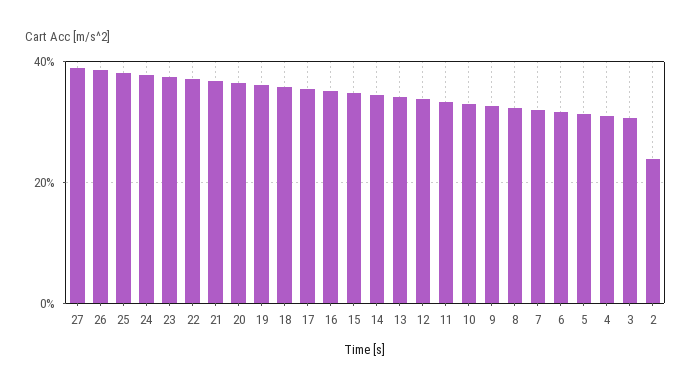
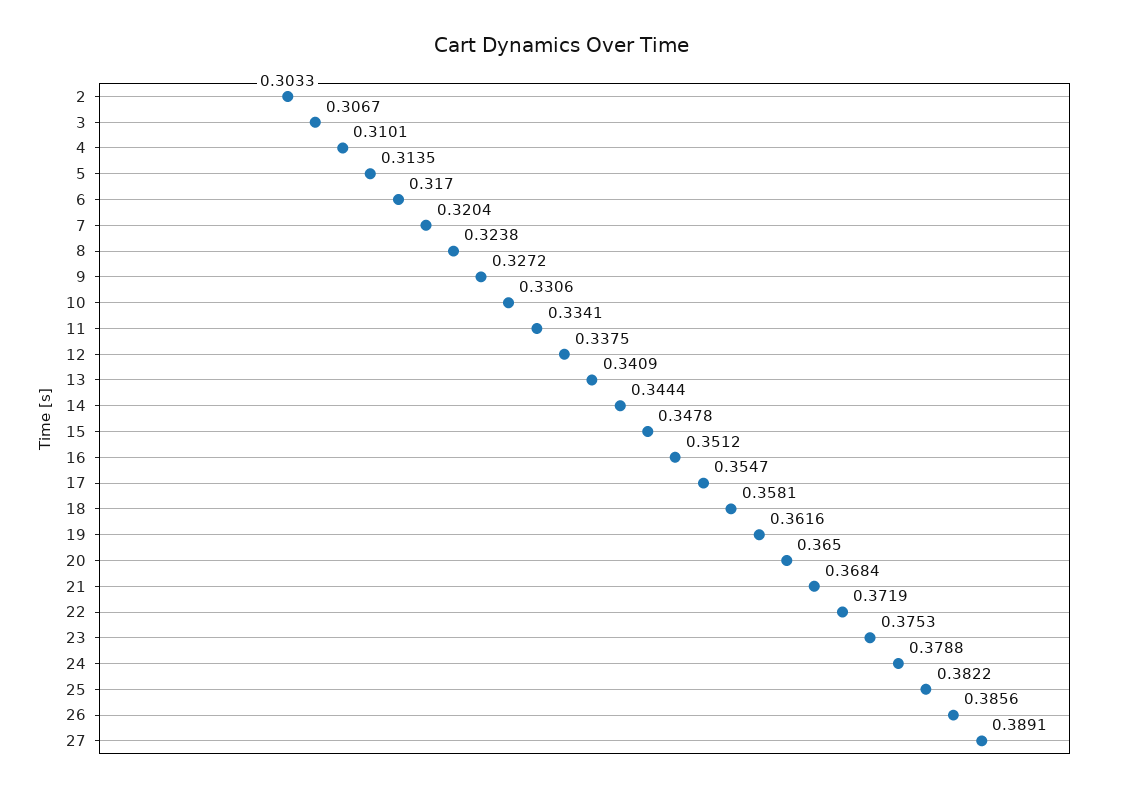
2: 0.24 -> 0.3033

